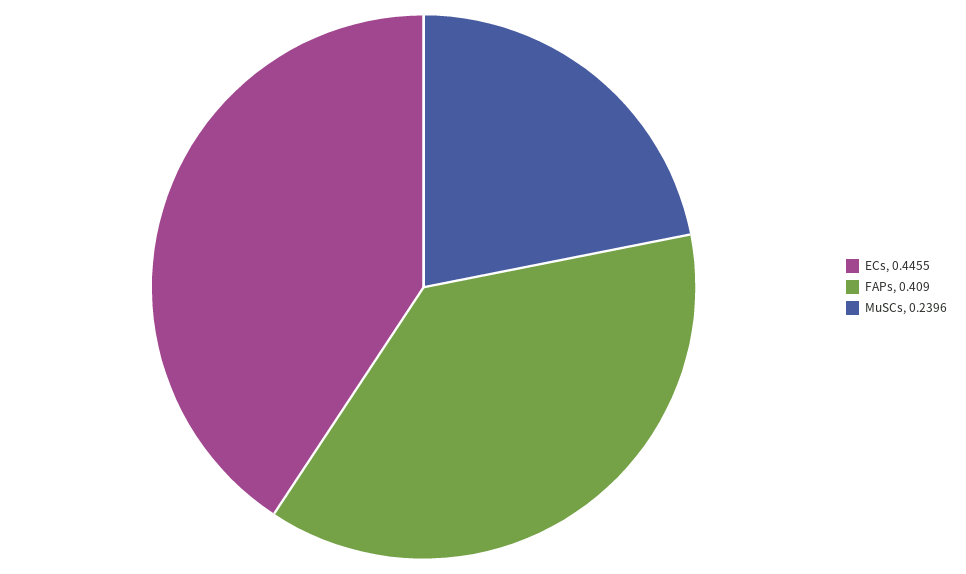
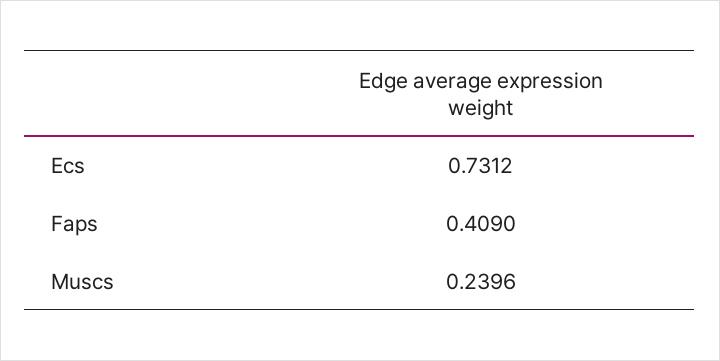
ECs: 0.4455 -> 0.7312

